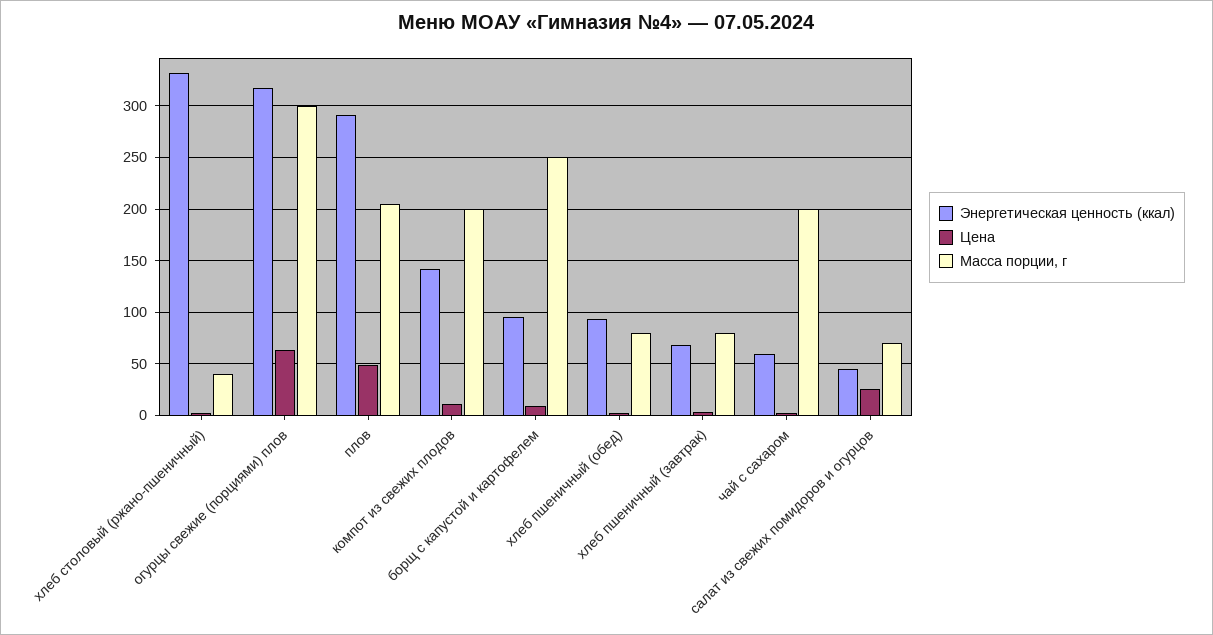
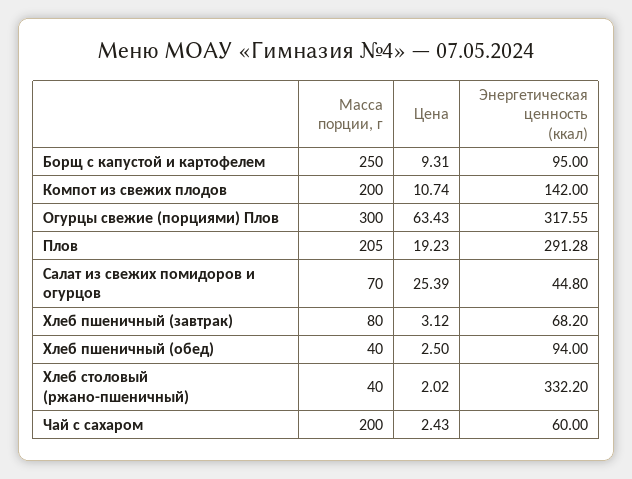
Цена, плов: 50 -> 19.23
Масса порции, г, хлеб пшеничный (обед): 80 -> 40

